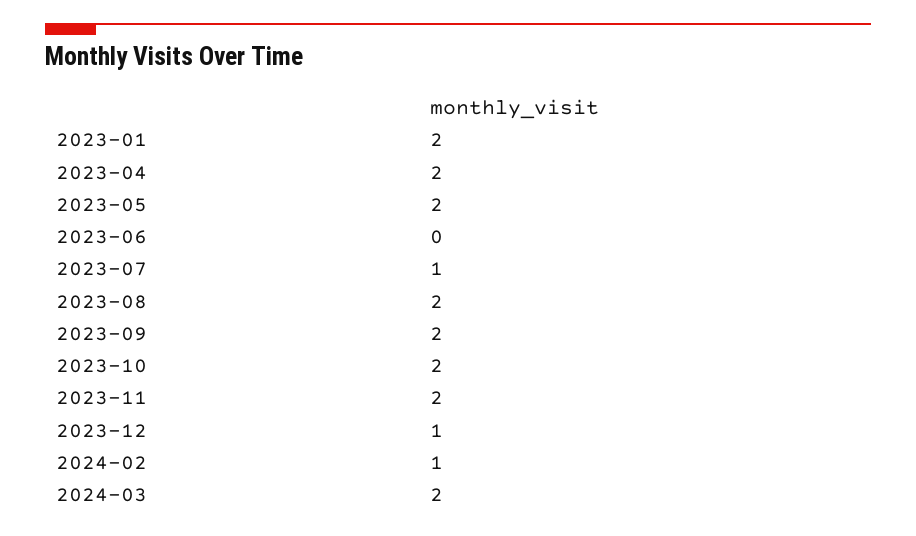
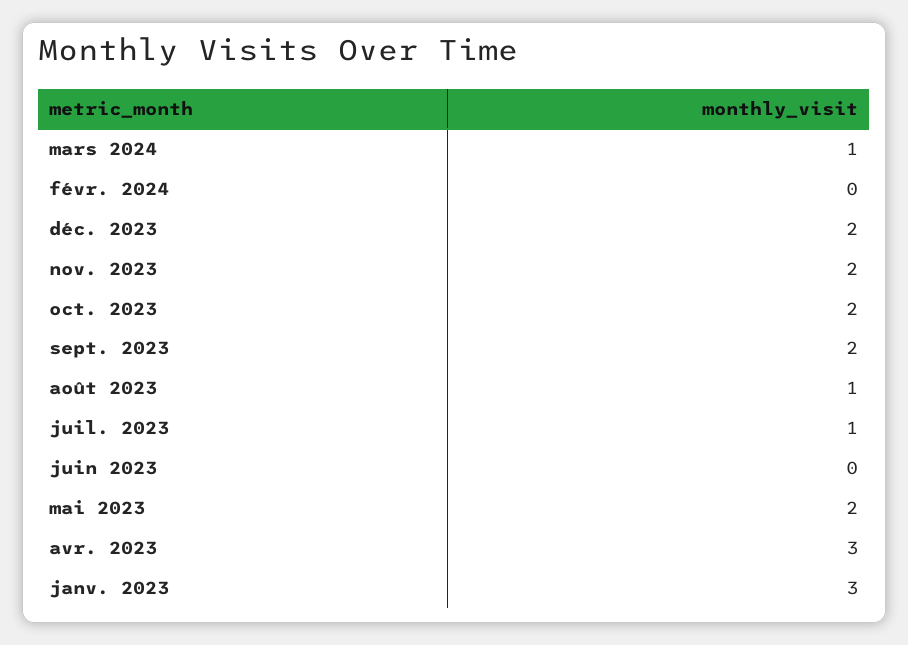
2023-01: 2 -> 3
2023-04: 2 -> 3
2023-08: 2 -> 1
2023-12: 1 -> 2
2024-02: 1 -> 0
2024-03: 2 -> 1

